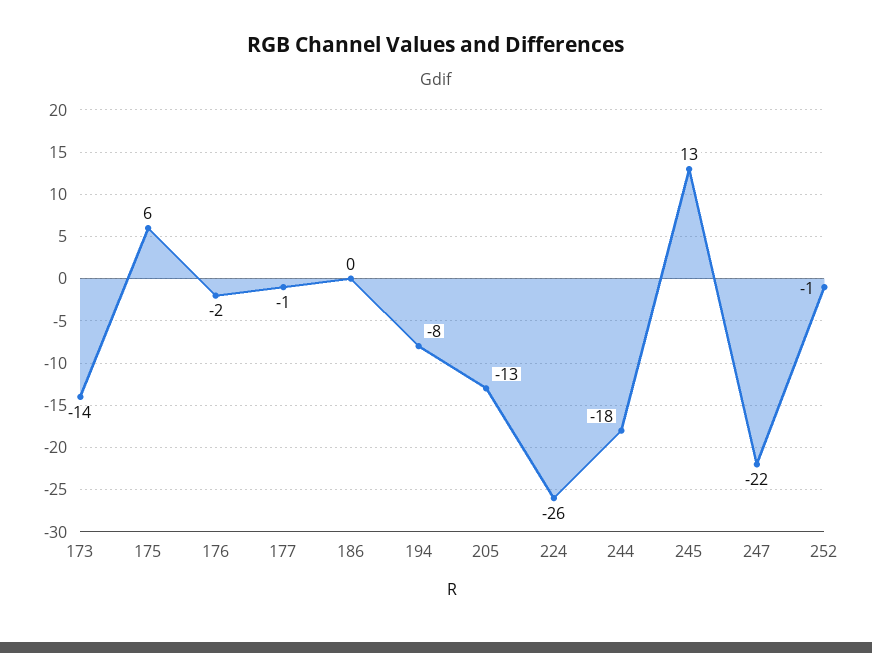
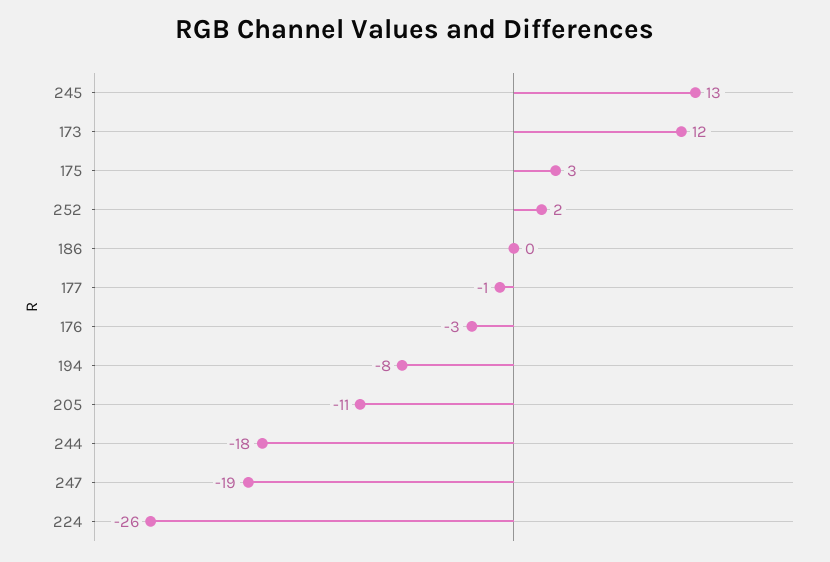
173: -14 -> 12
175: 6 -> 3
176: -2 -> -3
205: -13 -> -11
247: -22 -> -19
252: -1 -> 2

